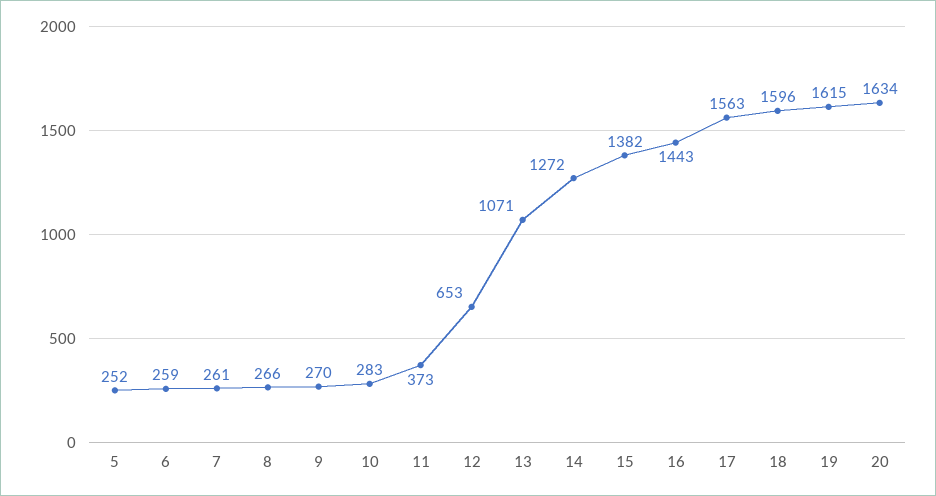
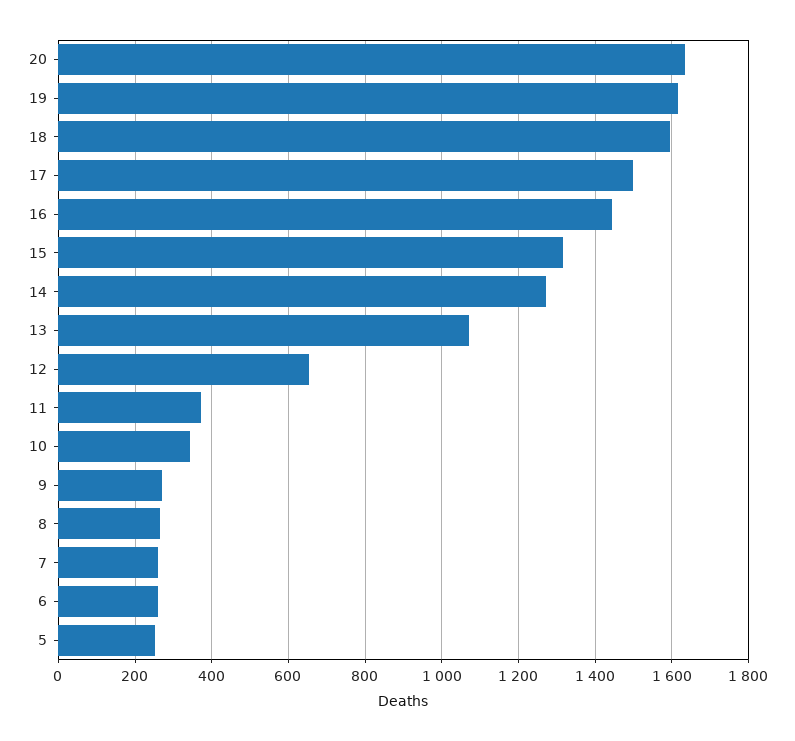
10: 283 -> 340
15: 1382 -> 1320
17: 1563 -> 1500

